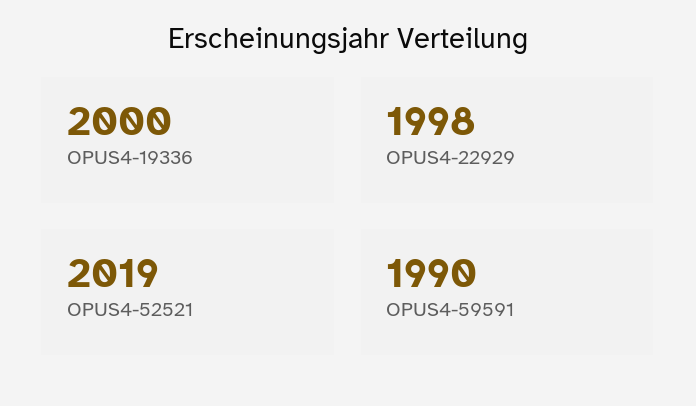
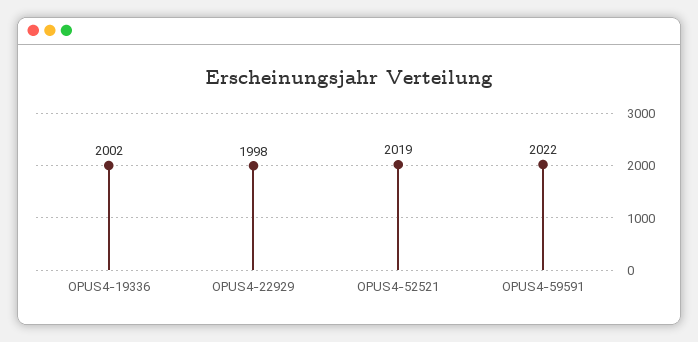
OPUS4-19336: 2000 -> 2002
OPUS4-59591: 1990 -> 2022

